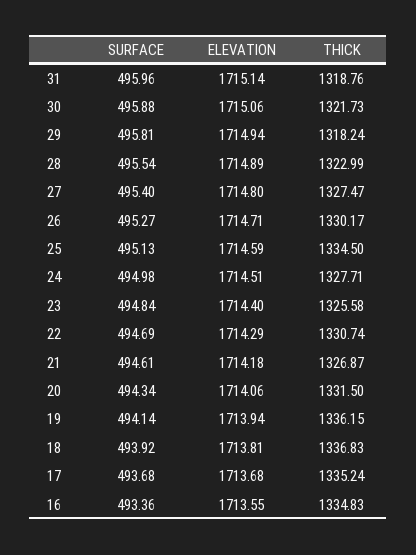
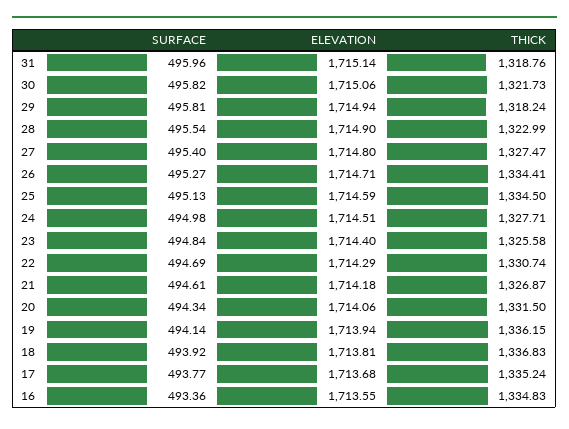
SURFACE, 30: 495.88 -> 495.82
ELEVATION, 28: 1714.89 -> 1714.9
THICK, 26: 1330.17 -> 1334.41
SURFACE, 17: 493.68 -> 493.77

